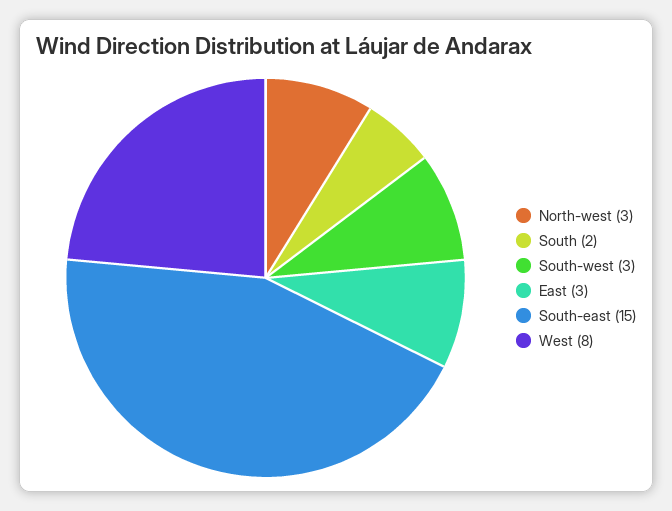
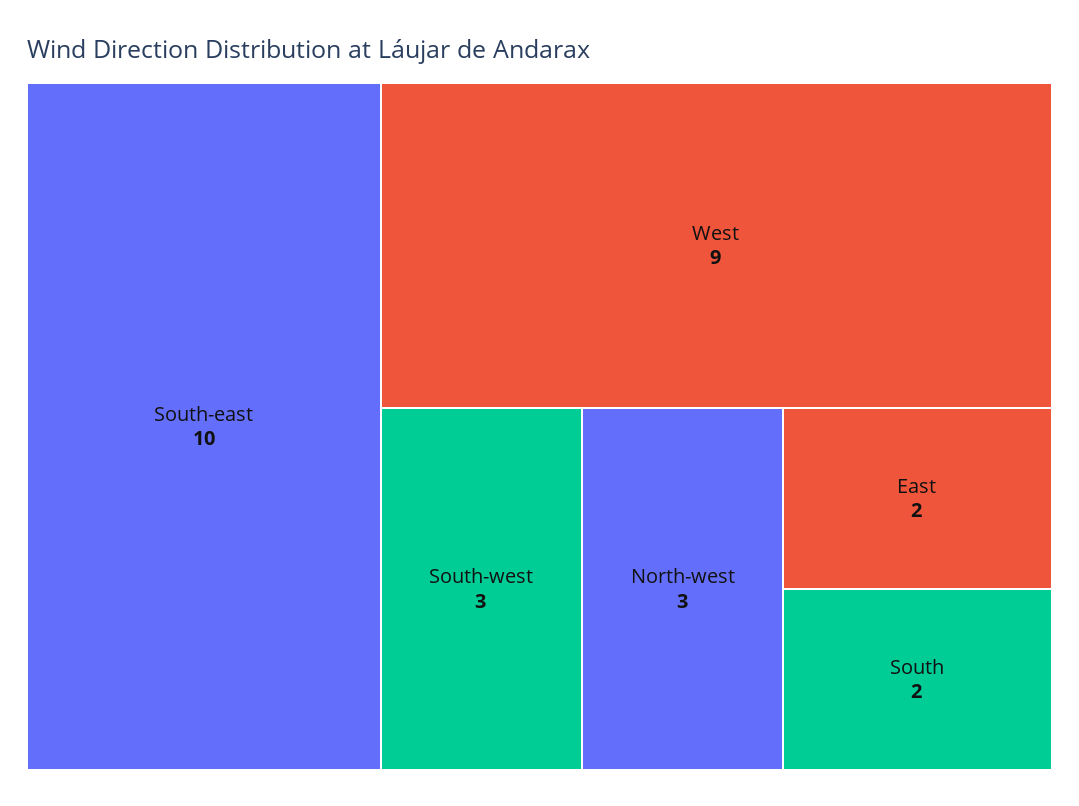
East: 3 -> 2
South-east: 15 -> 10
West: 8 -> 9

